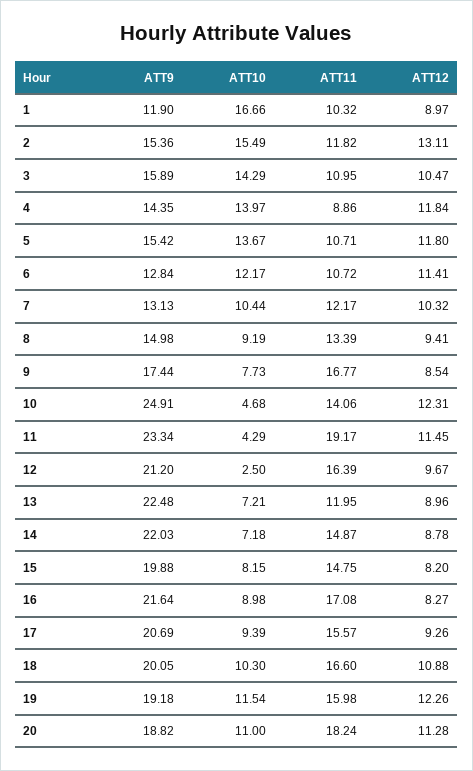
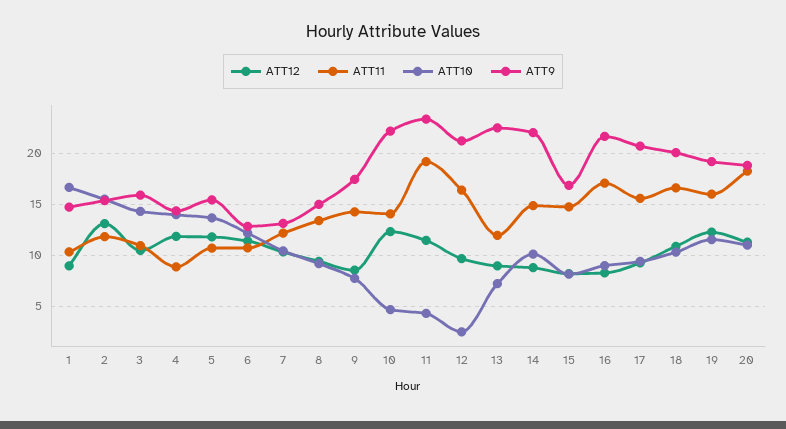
ATT9, 1: 11.9 -> 15
ATT11, 9: 16.77 -> 14
ATT9, 10: 24.91 -> 22
ATT10, 14: 7.18 -> 10
ATT9, 15: 19.88 -> 17

